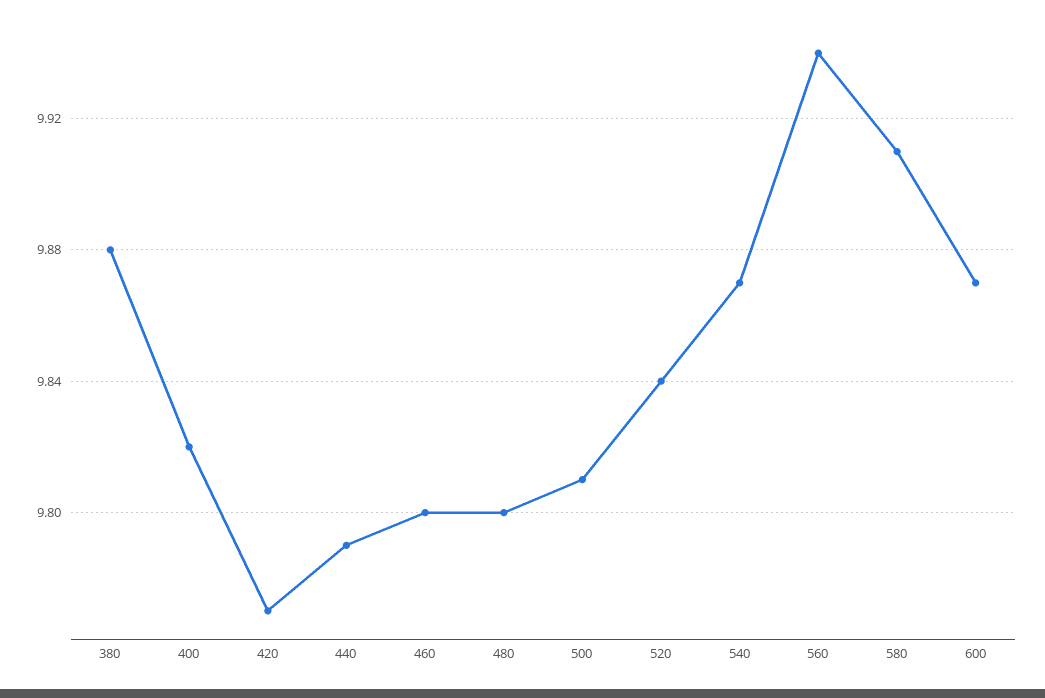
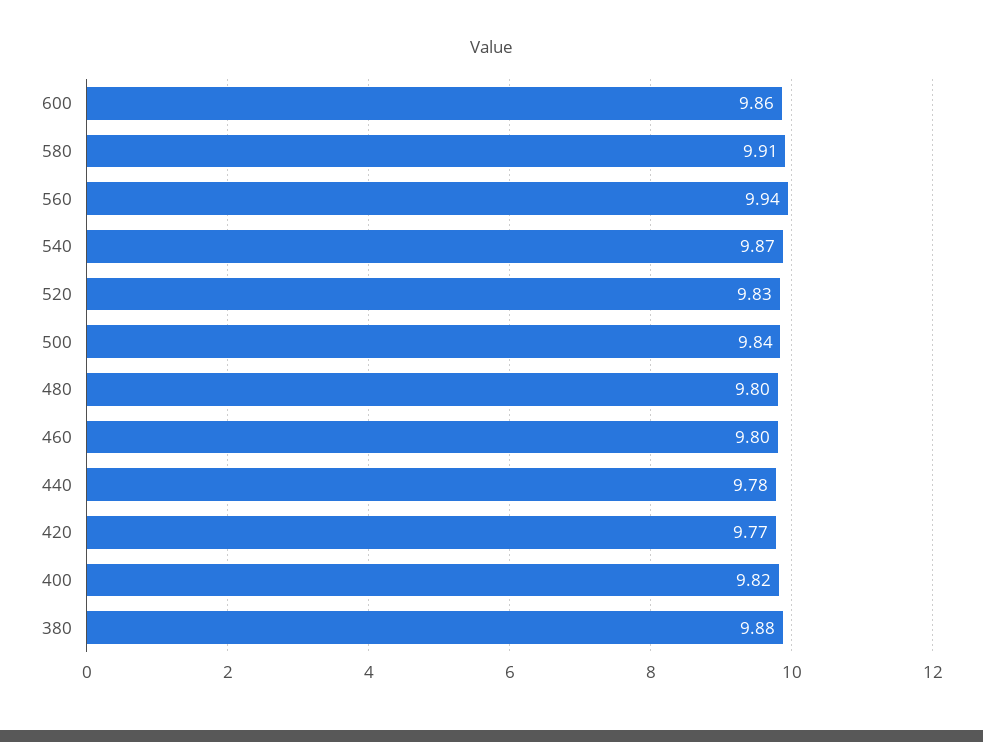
440: 9.79 -> 9.78
500: 9.81 -> 9.84
520: 9.84 -> 9.83
600: 9.87 -> 9.86

